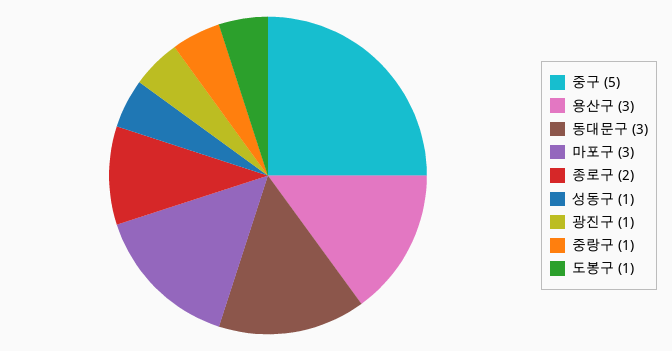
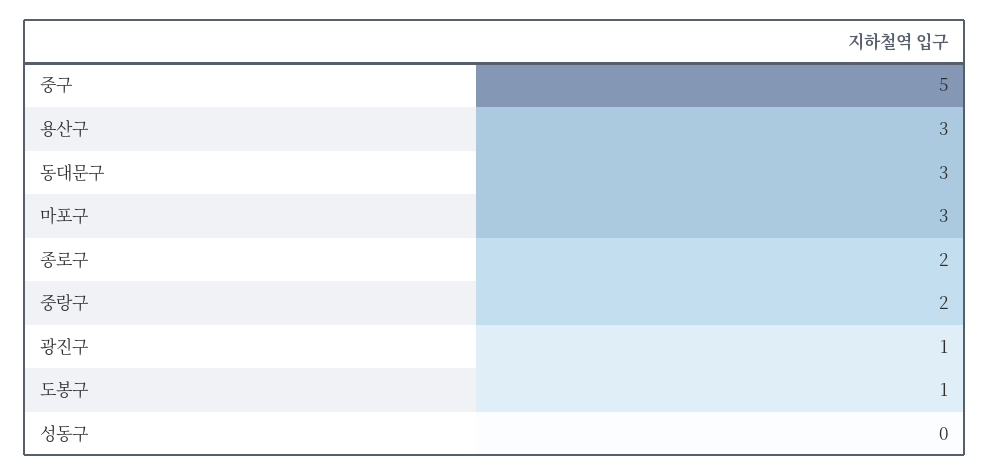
성동구: 1 -> 0
중랑구: 1 -> 2

